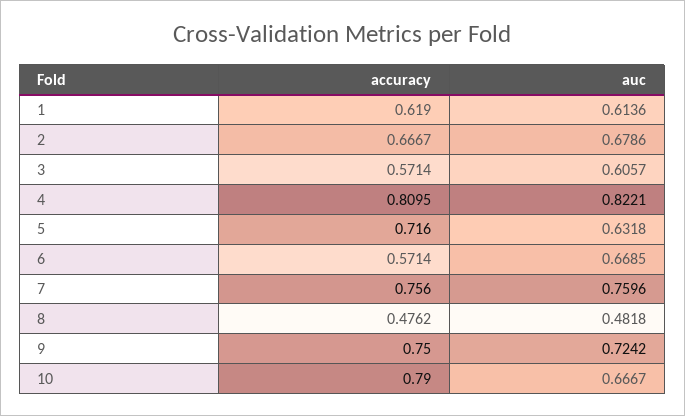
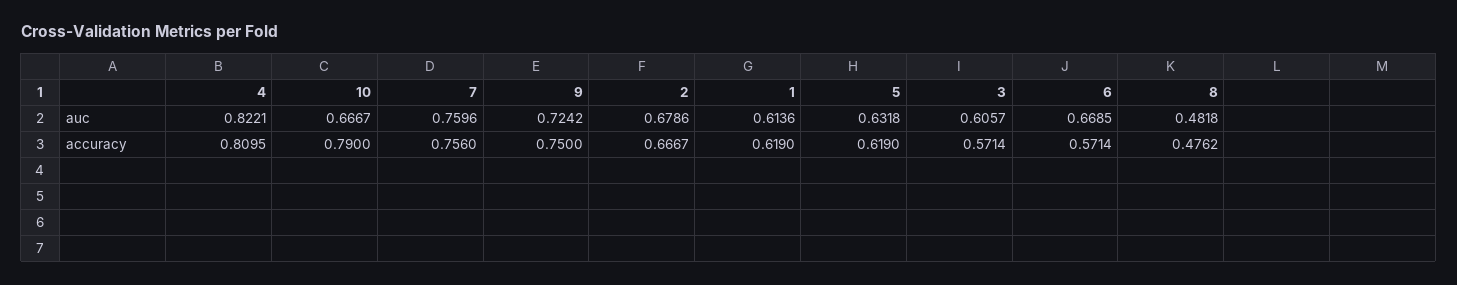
accuracy, 5: 0.716 -> 0.619

